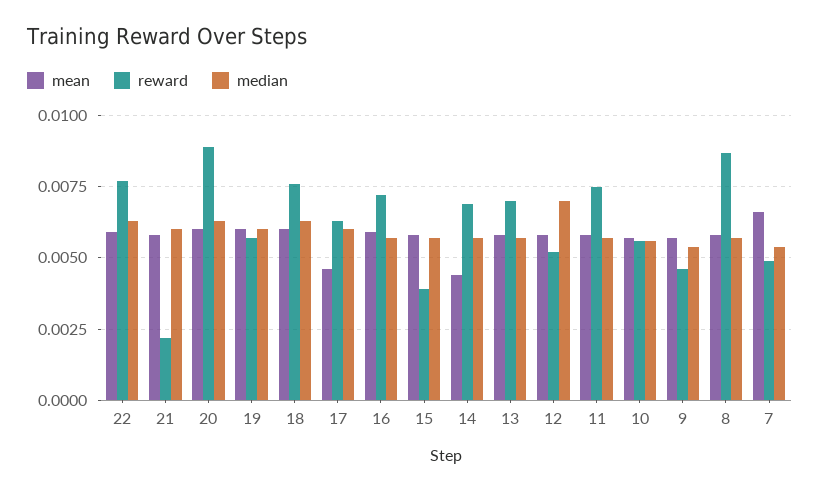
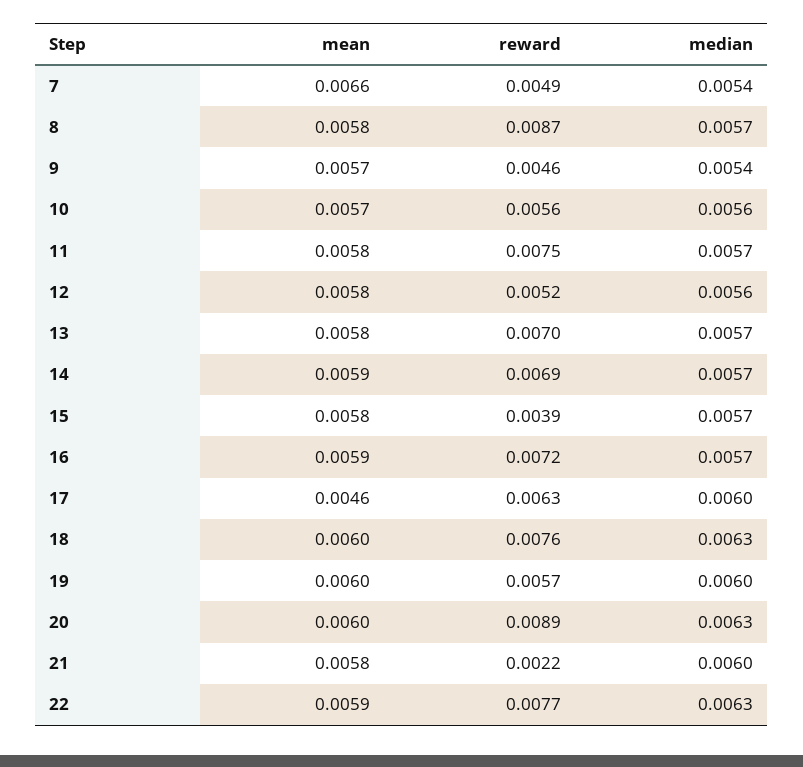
mean, 14: 0.0045 -> 0.0059
median, 12: 0.007 -> 0.0056

